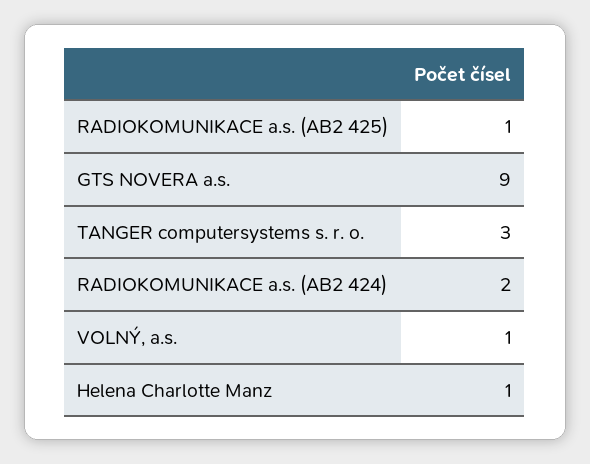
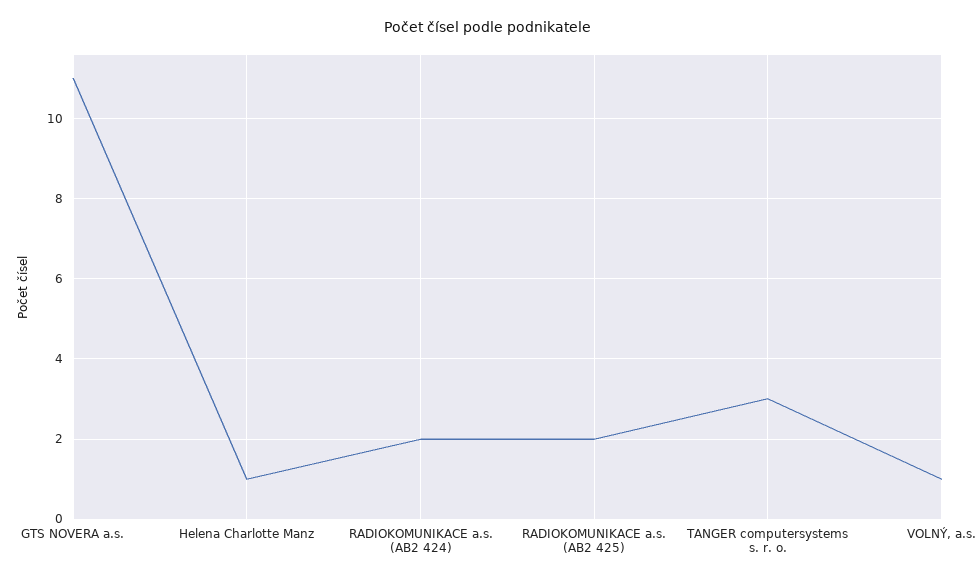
RADIOKOMUNIKACE a.s. (AB2 425): 1 -> 2
GTS NOVERA a.s.: 9 -> 11

